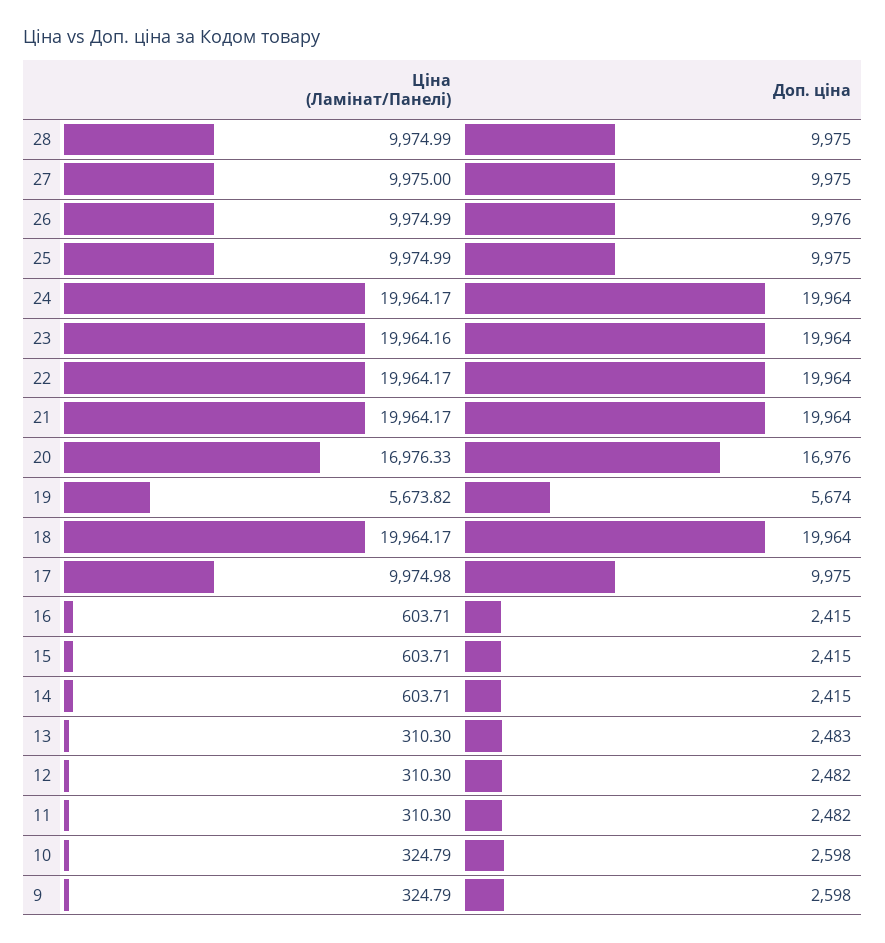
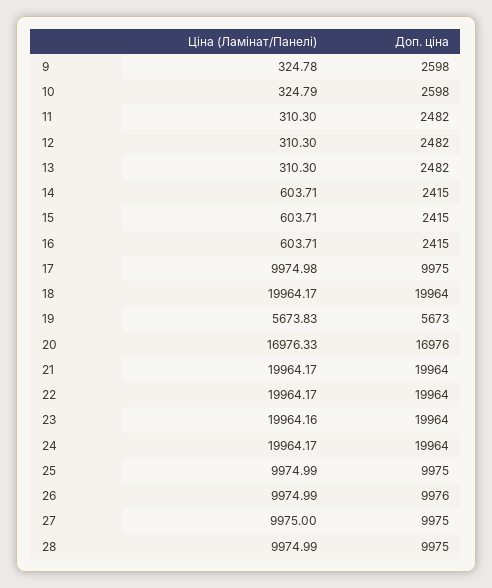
Ціна (Ламінат/Панелі), 19: 5673.82 -> 5673.83
Доп. ціна, 19: 5674 -> 5673
Доп. ціна, 13: 2483 -> 2482
Ціна (Ламінат/Панелі), 9: 324.79 -> 324.78

